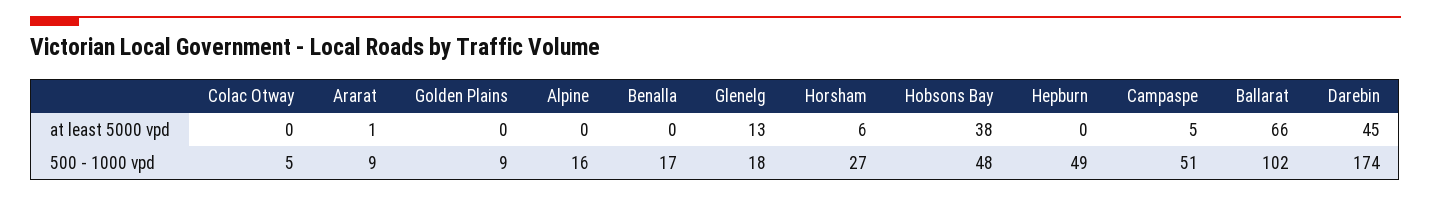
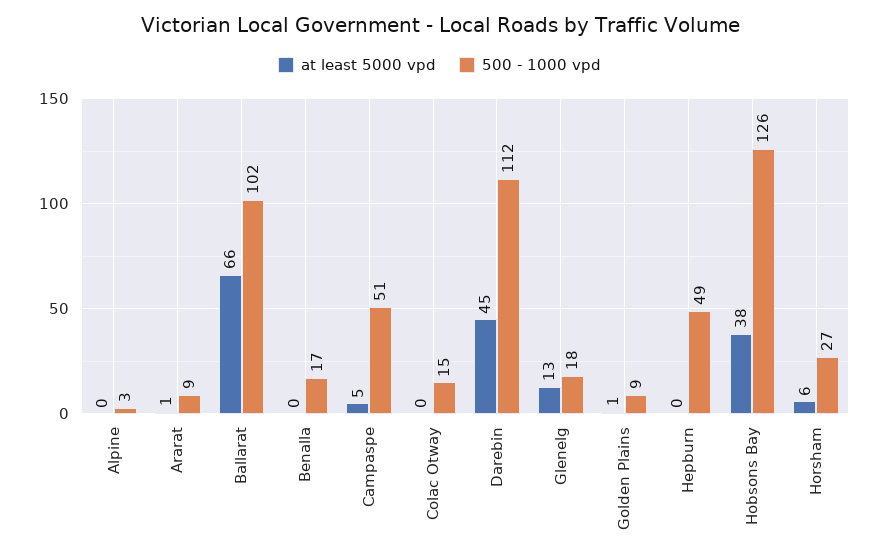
at least 5000 vpd, Golden Plains: 0 -> 1
500 - 1000 vpd, Colac Otway: 5 -> 15
500 - 1000 vpd, Alpine: 16 -> 3
500 - 1000 vpd, Hobsons Bay: 48 -> 126
500 - 1000 vpd, Darebin: 174 -> 112

